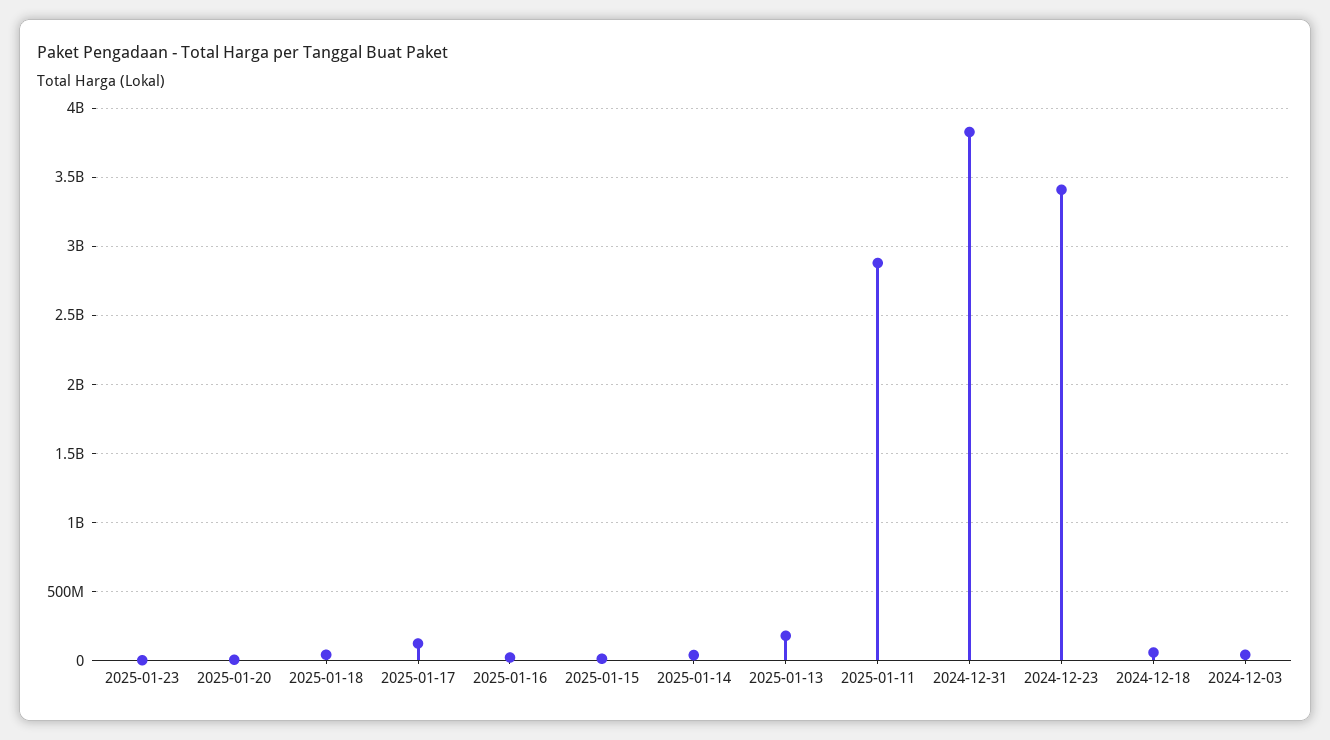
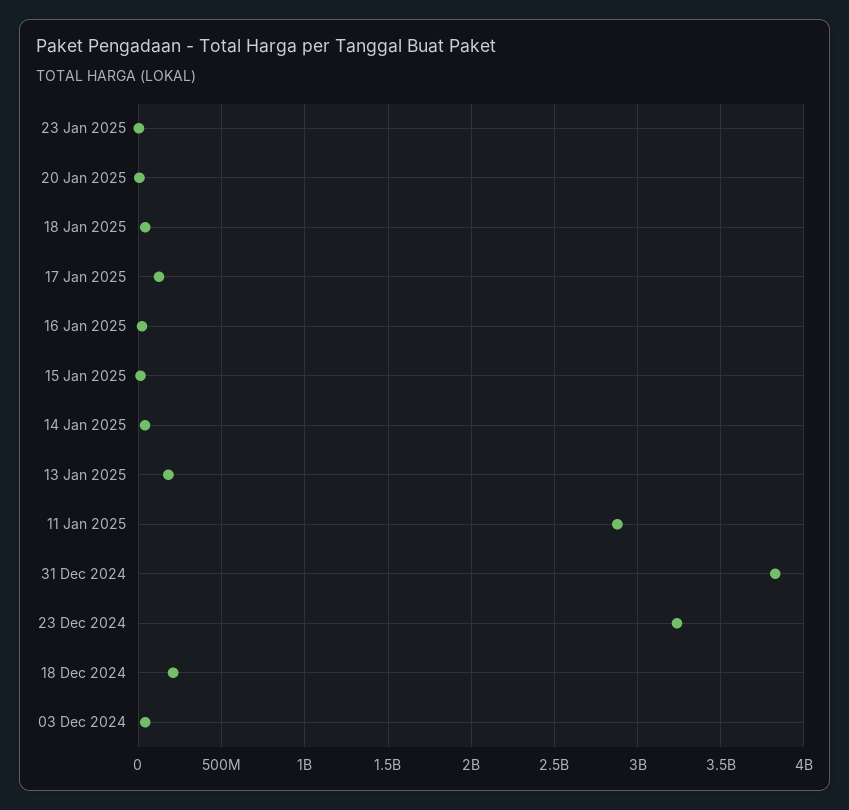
2024-12-23: 3400000000 -> 3250000000
2024-12-18: 50000000 -> 200000000

